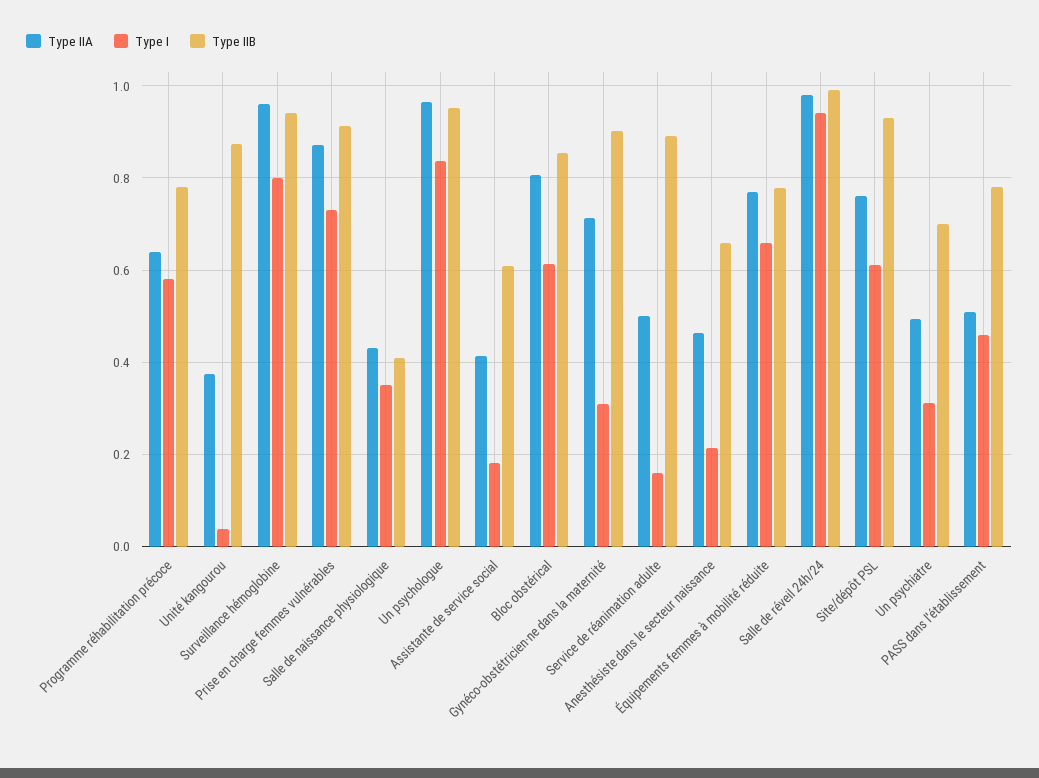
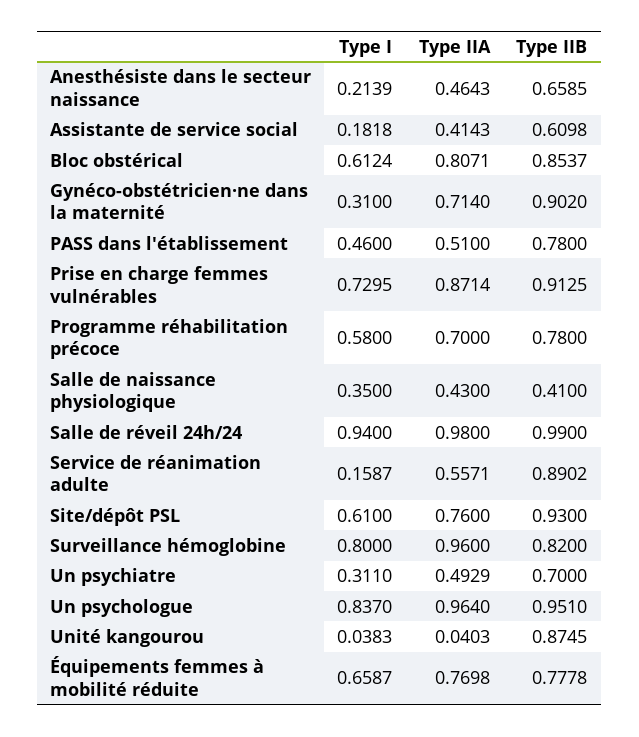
Type IIA, Programme réhabilitation précoce: 0.64 -> 0.7
Type IIA, Unité kangourou: 0.38 -> 0.0403
Type IIB, Surveillance hémoglobine: 0.94 -> 0.82
Type IIA, Service de réanimation adulte: 0.5 -> 0.5571

